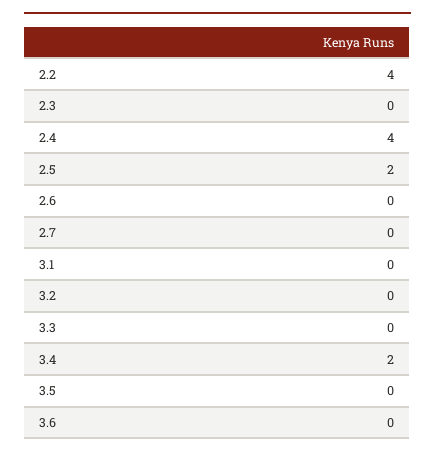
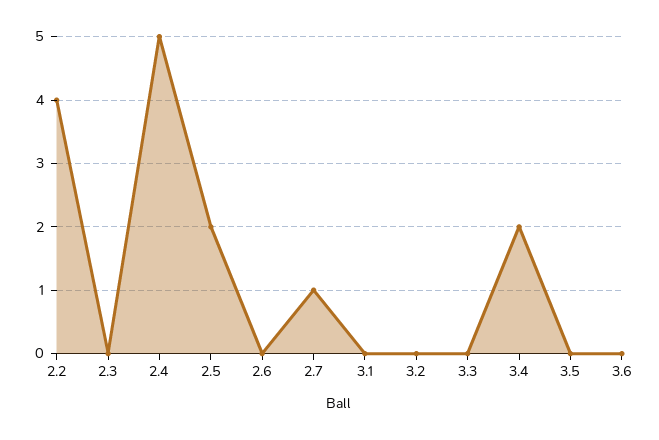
2.4: 4 -> 5
2.7: 0 -> 1

